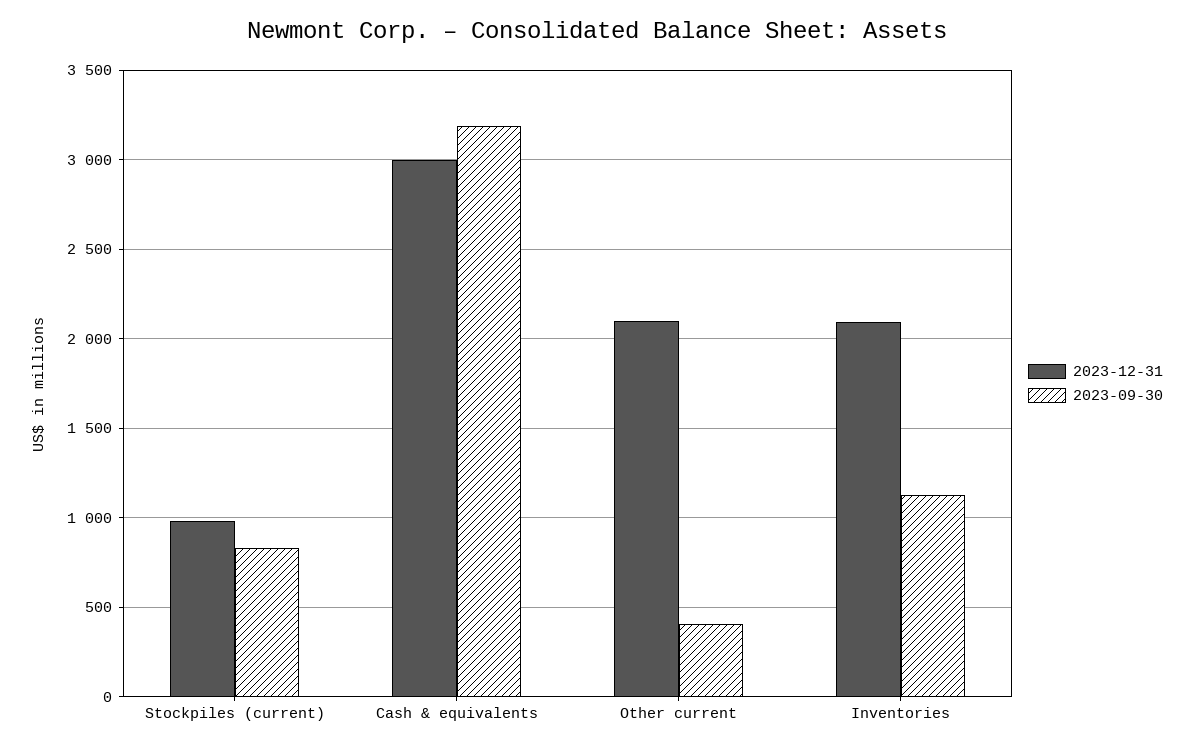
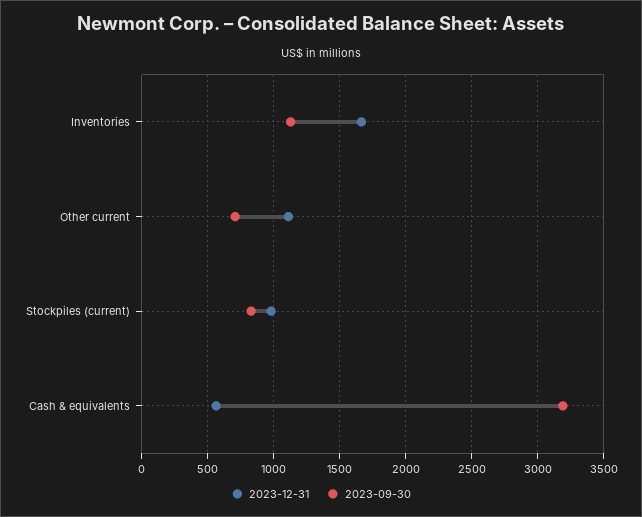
2023-12-31, Cash & equivalents: 3000 -> 550
2023-12-31, Other current: 2100 -> 1100
2023-09-30, Other current: 400 -> 700
2023-12-31, Inventories: 2100 -> 1650

